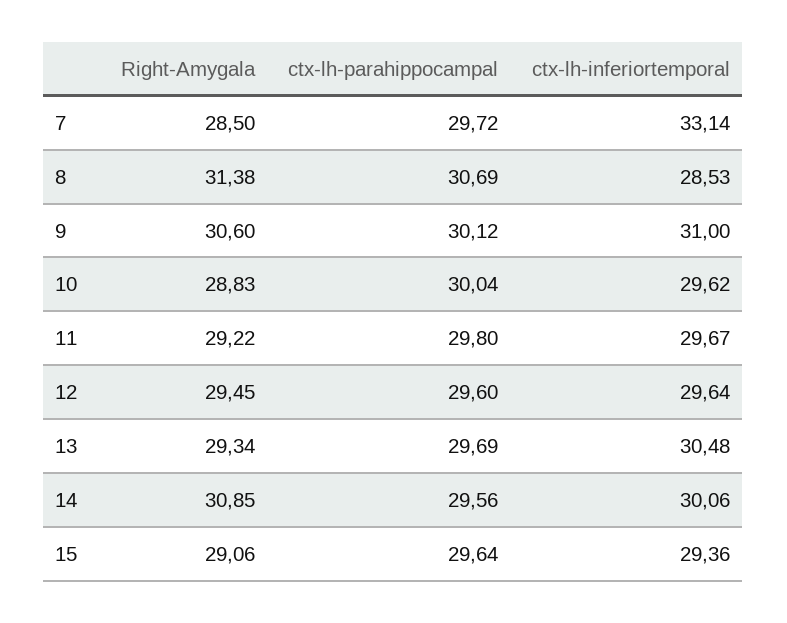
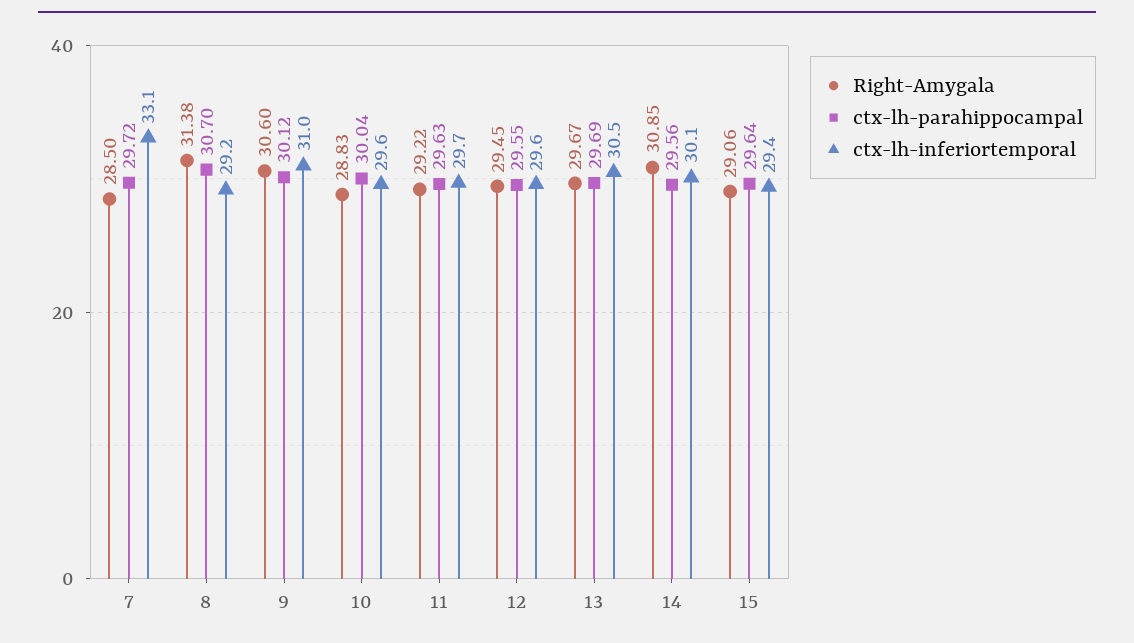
ctx-lh-parahippocampal, 8: 30.69 -> 30.7
ctx-lh-inferiortemporal, 8: 28.53 -> 29.2
ctx-lh-parahippocampal, 11: 29.8 -> 29.63
ctx-lh-parahippocampal, 12: 29.6 -> 29.55
Right-Amygala, 13: 29.34 -> 29.67

